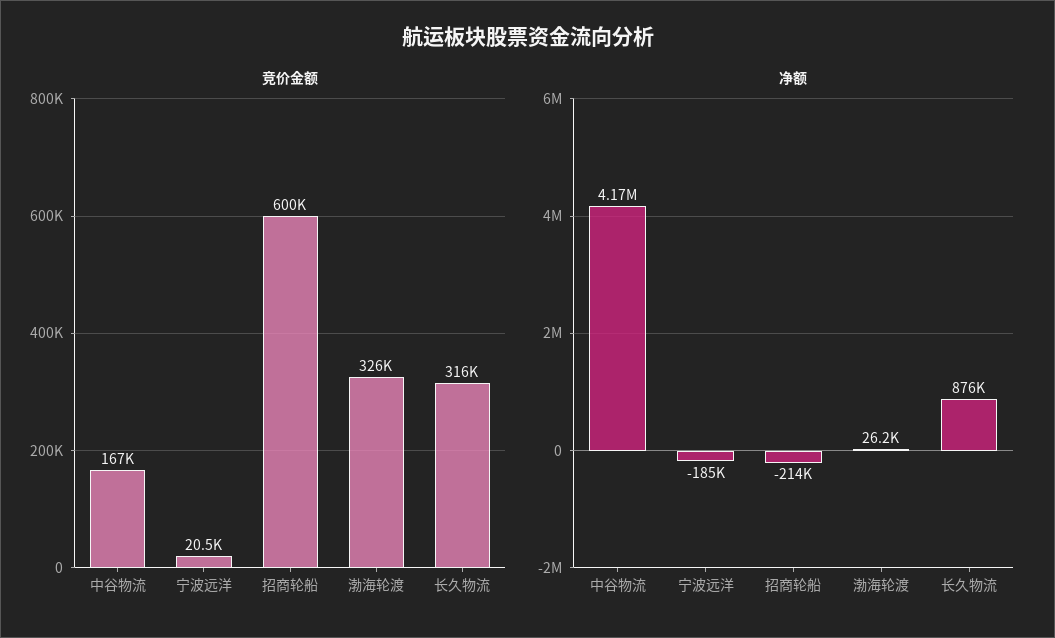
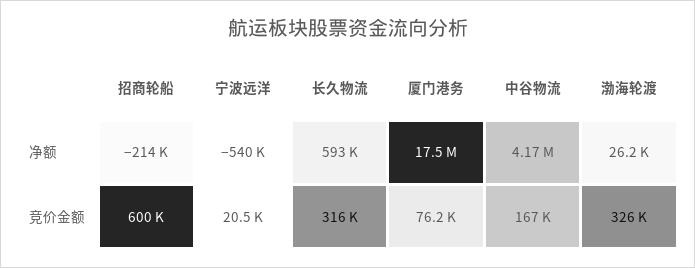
净额, 宁波远洋: -185000 -> -540000
净额, 长久物流: 876000 -> 593000
净额, 厦门港务: none -> 17500000
竞价金额, 厦门港务: none -> 76200

